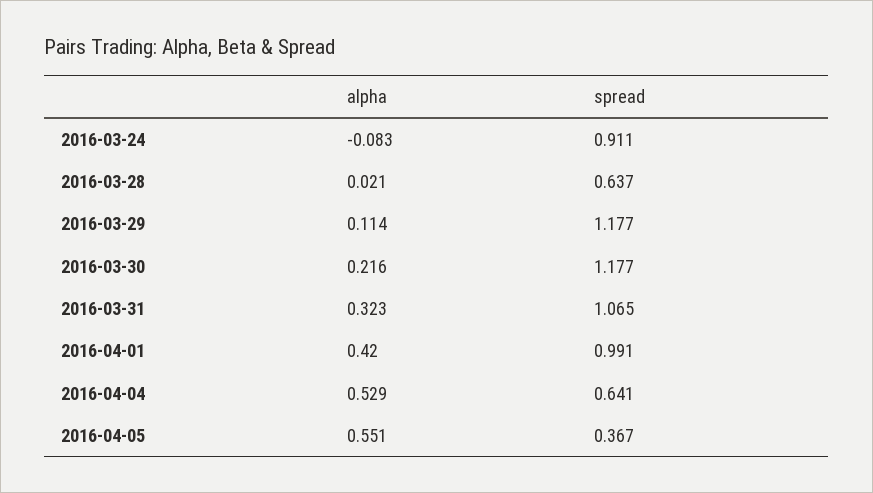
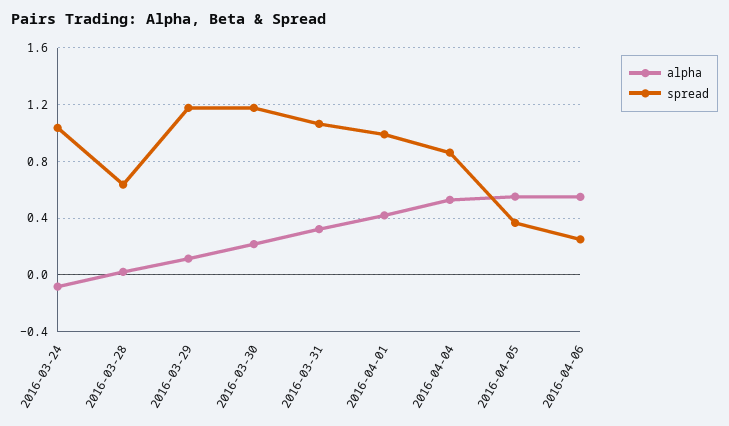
spread, 2016-03-24: 0.911 -> 1.05
spread, 2016-04-04: 0.641 -> 0.85
alpha, 2016-04-06: none -> 0.55
spread, 2016-04-06: none -> 0.25

